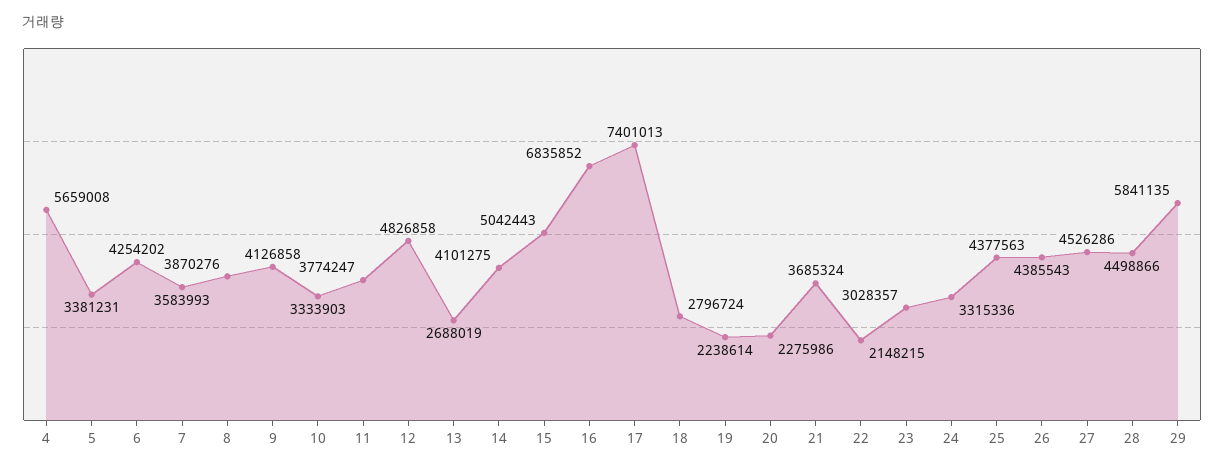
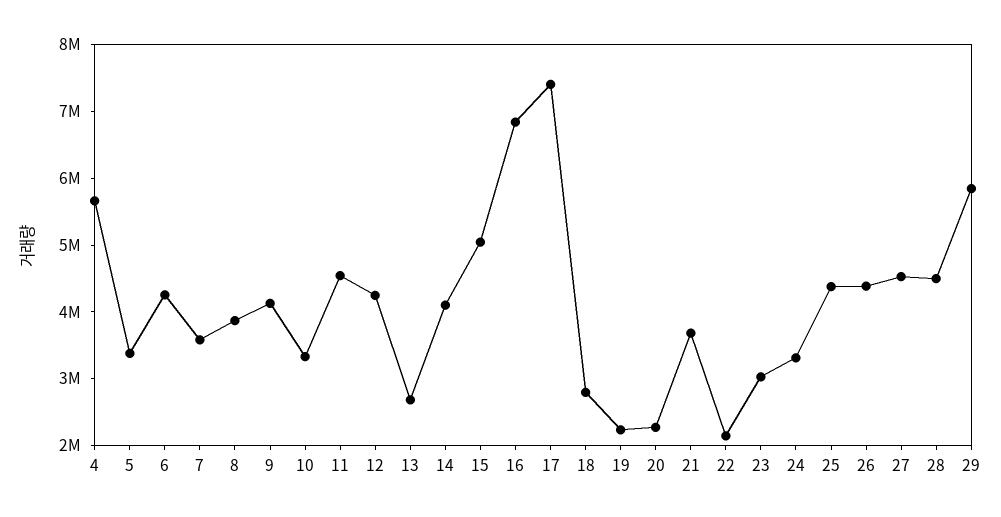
11: 3774247 -> 4600000
12: 4826858 -> 4200000

